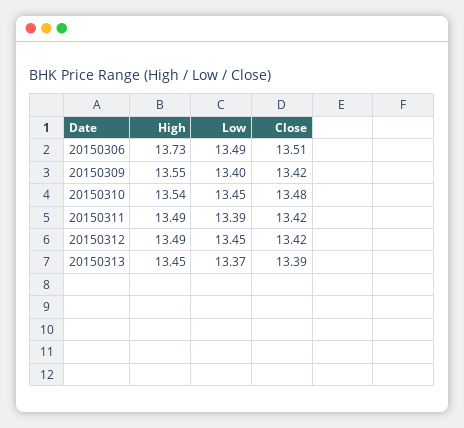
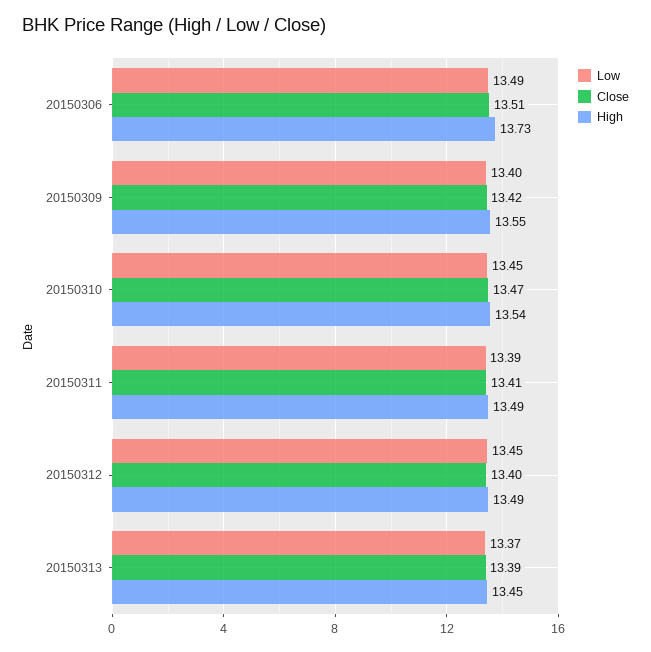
Close, 20150310: 13.48 -> 13.47
Close, 20150311: 13.42 -> 13.41
Close, 20150312: 13.42 -> 13.4

